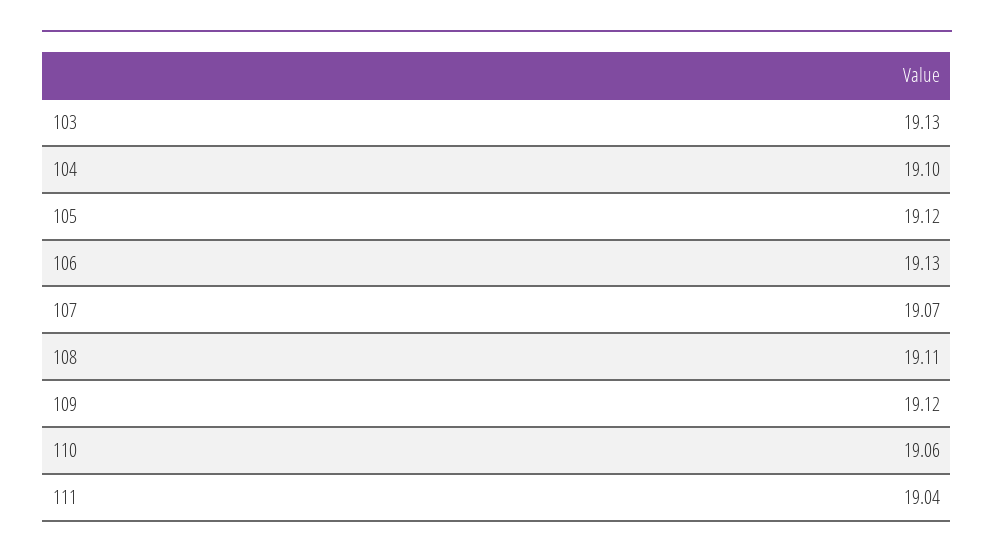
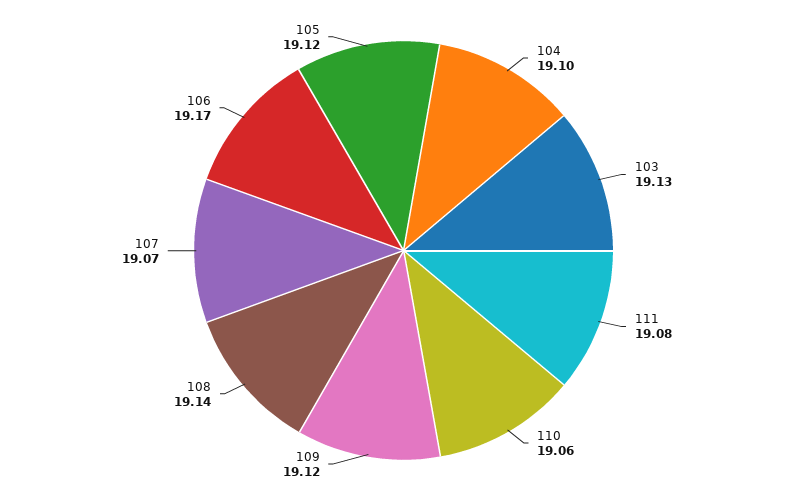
106: 19.13 -> 19.17
108: 19.11 -> 19.14
111: 19.04 -> 19.08

